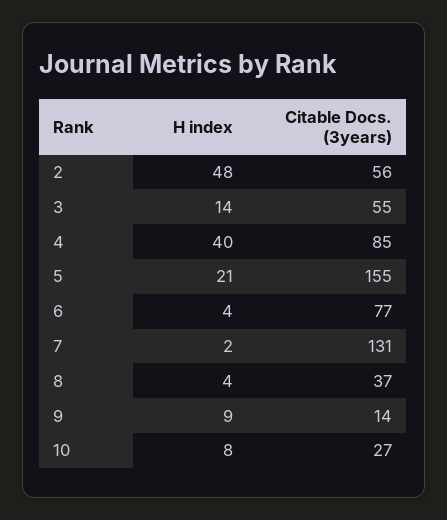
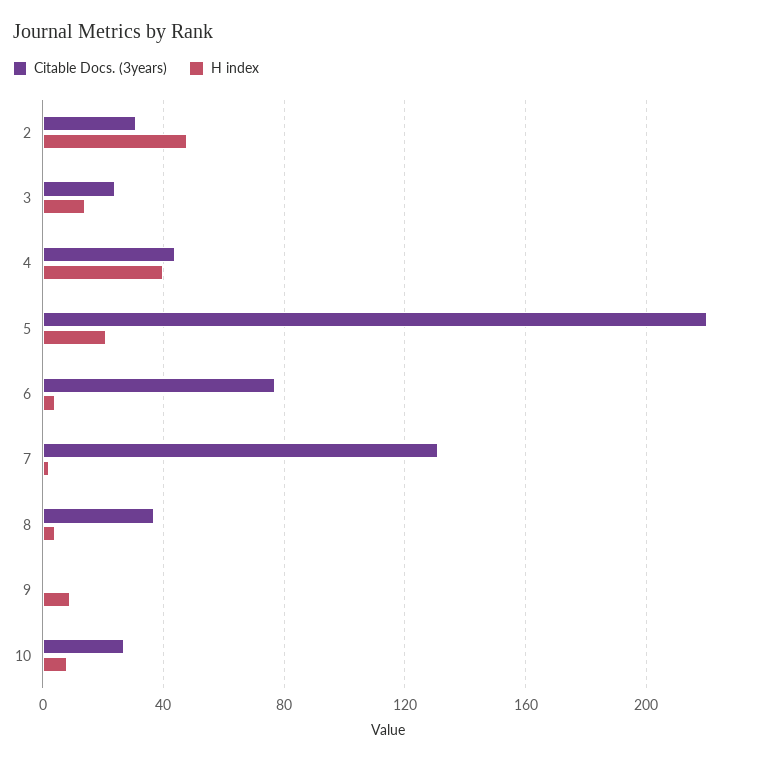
Citable Docs. (3years), 2: 56 -> 30
Citable Docs. (3years), 3: 55 -> 25
Citable Docs. (3years), 4: 85 -> 45
Citable Docs. (3years), 5: 155 -> 220
Citable Docs. (3years), 9: 14 -> 0

